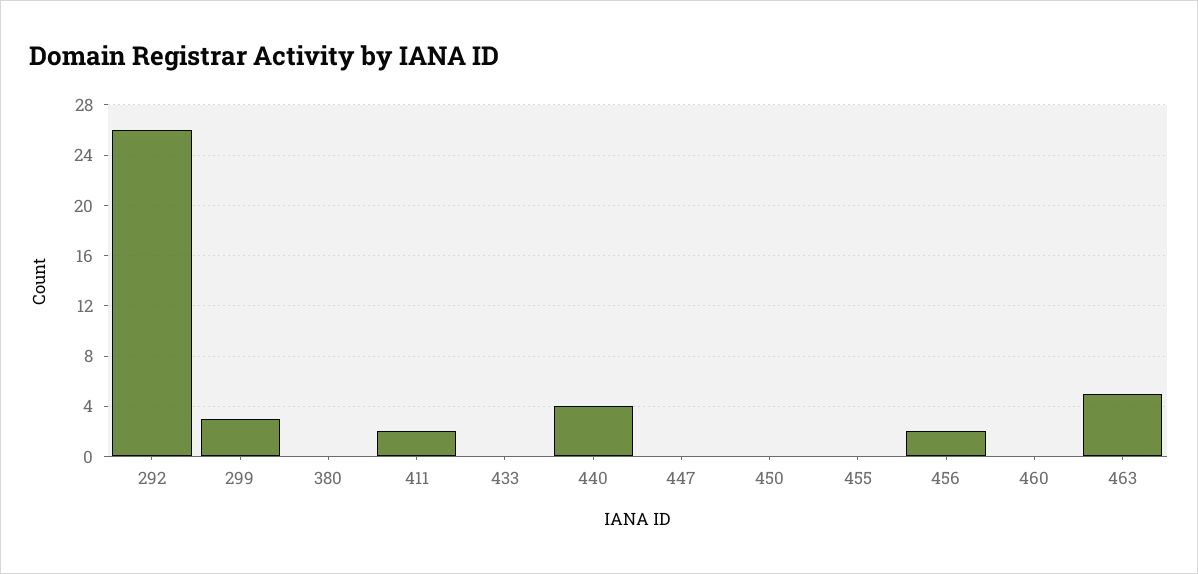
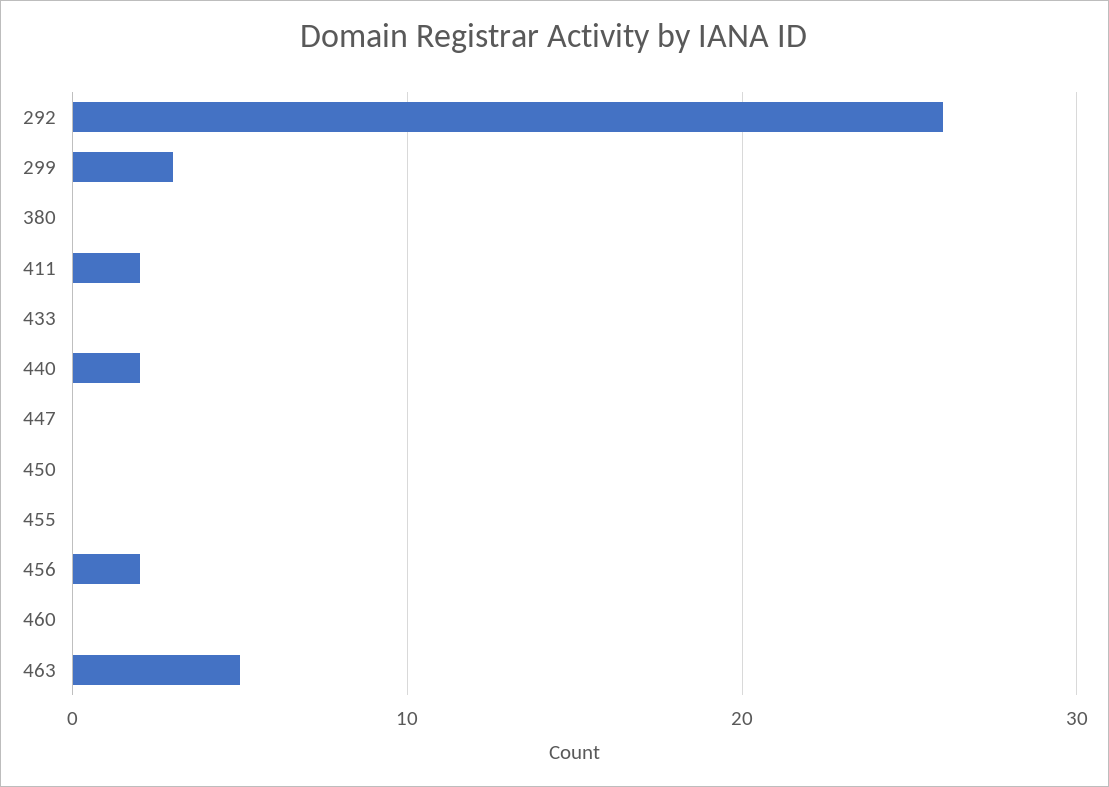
440: 4 -> 2

